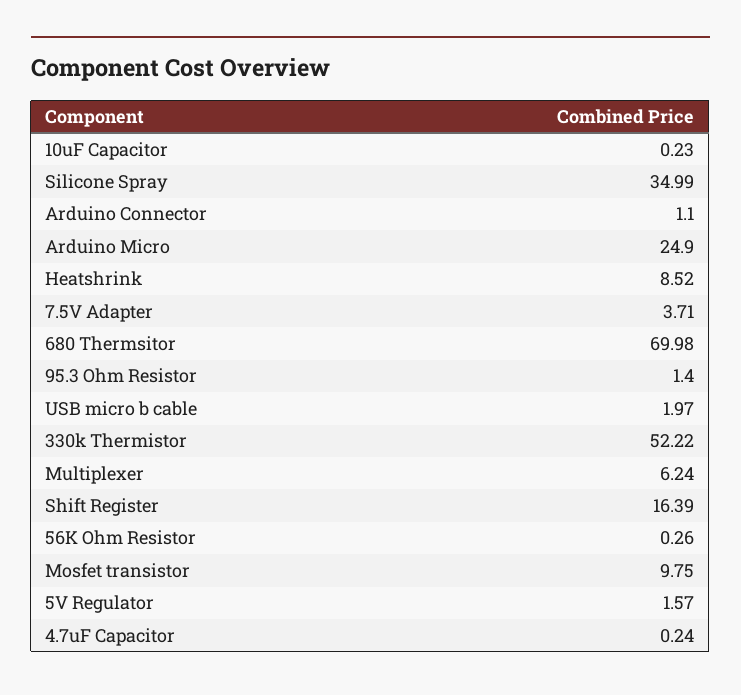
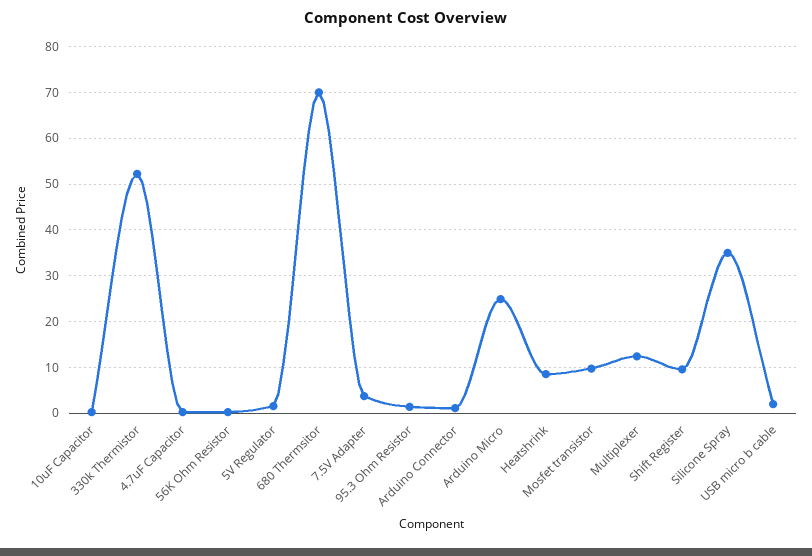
Multiplexer: 6.24 -> 12
Shift Register: 16.39 -> 10

